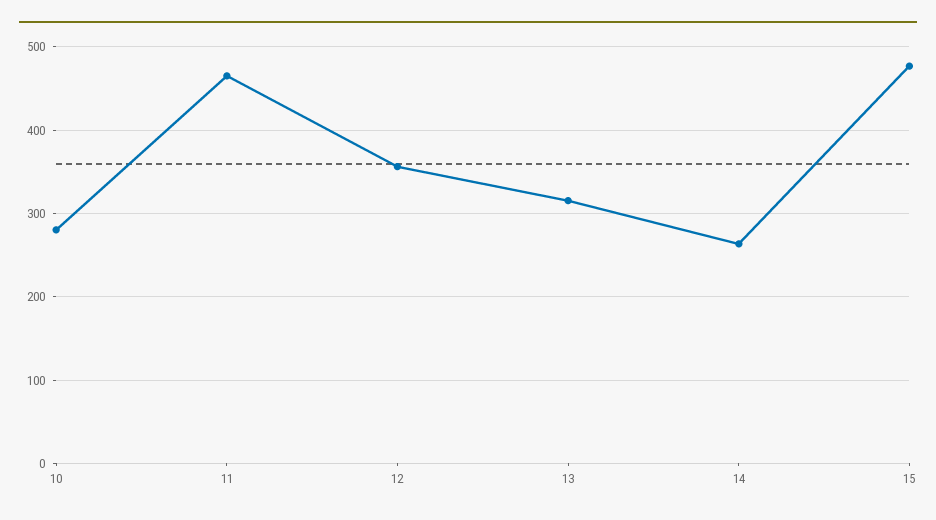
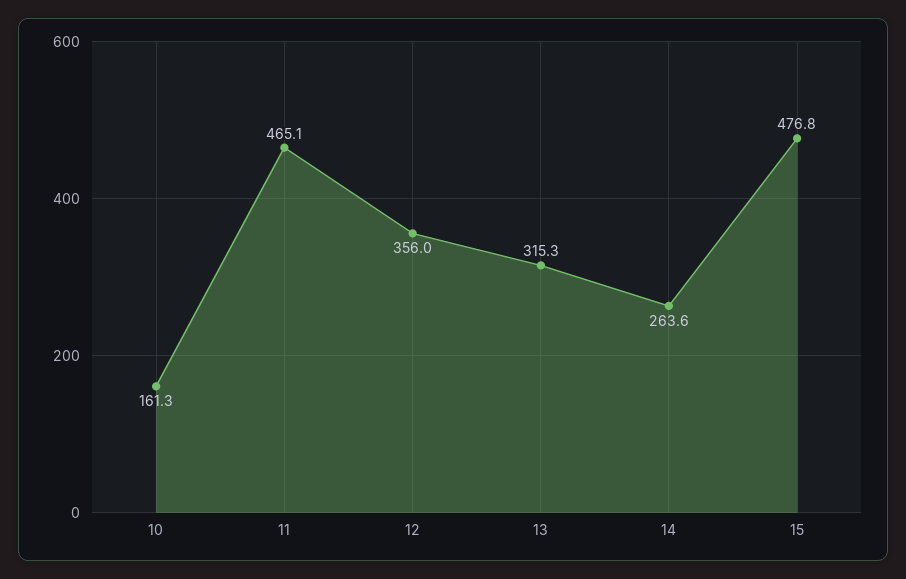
10: 280 -> 161.3

